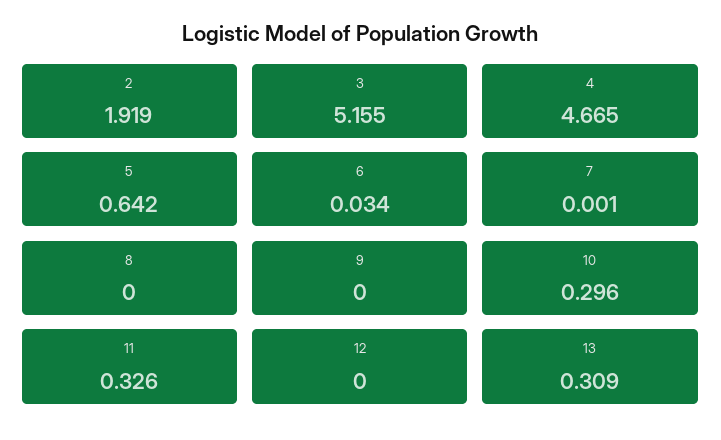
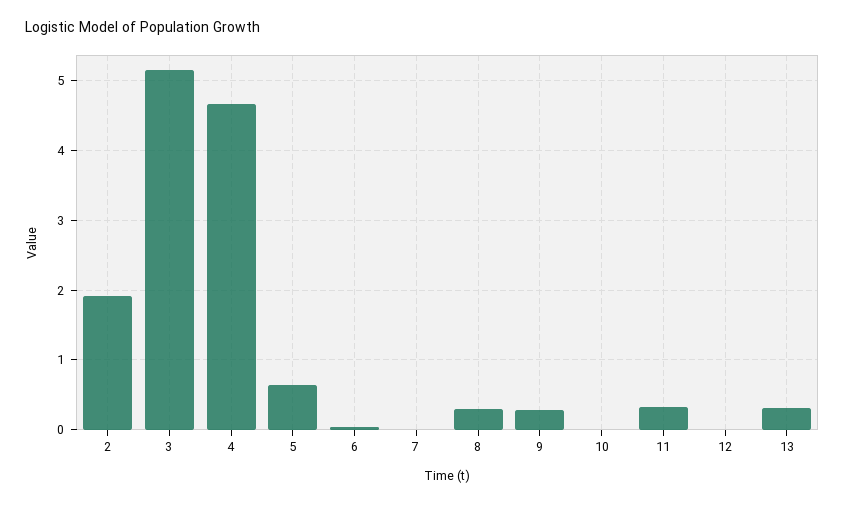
8: 0 -> 0.3
9: 0 -> 0.3
10: 0.296 -> 0

